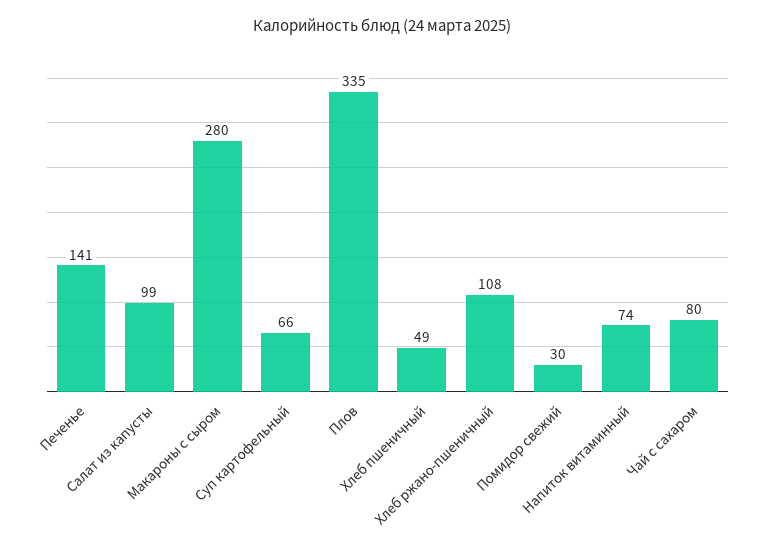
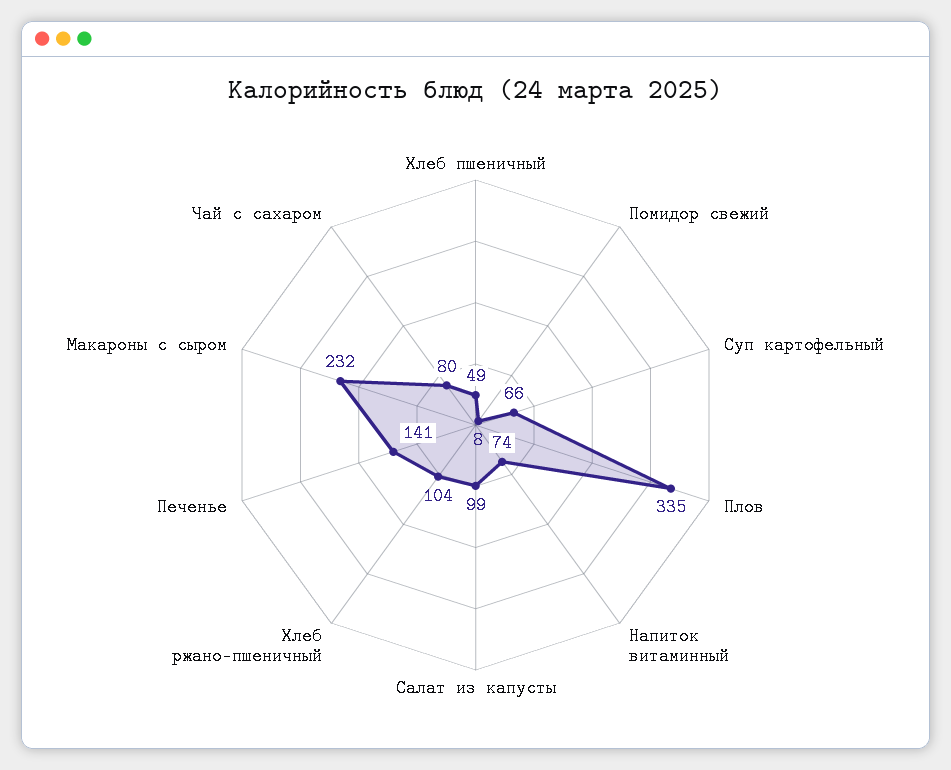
Макароны с сыром: 280 -> 232
Хлеб ржано-пшеничный: 108 -> 104
Помидор свежий: 30 -> 8

